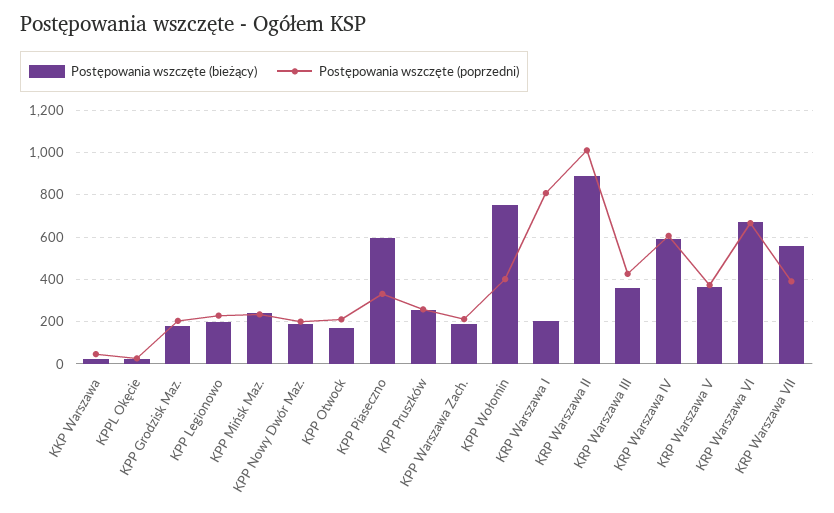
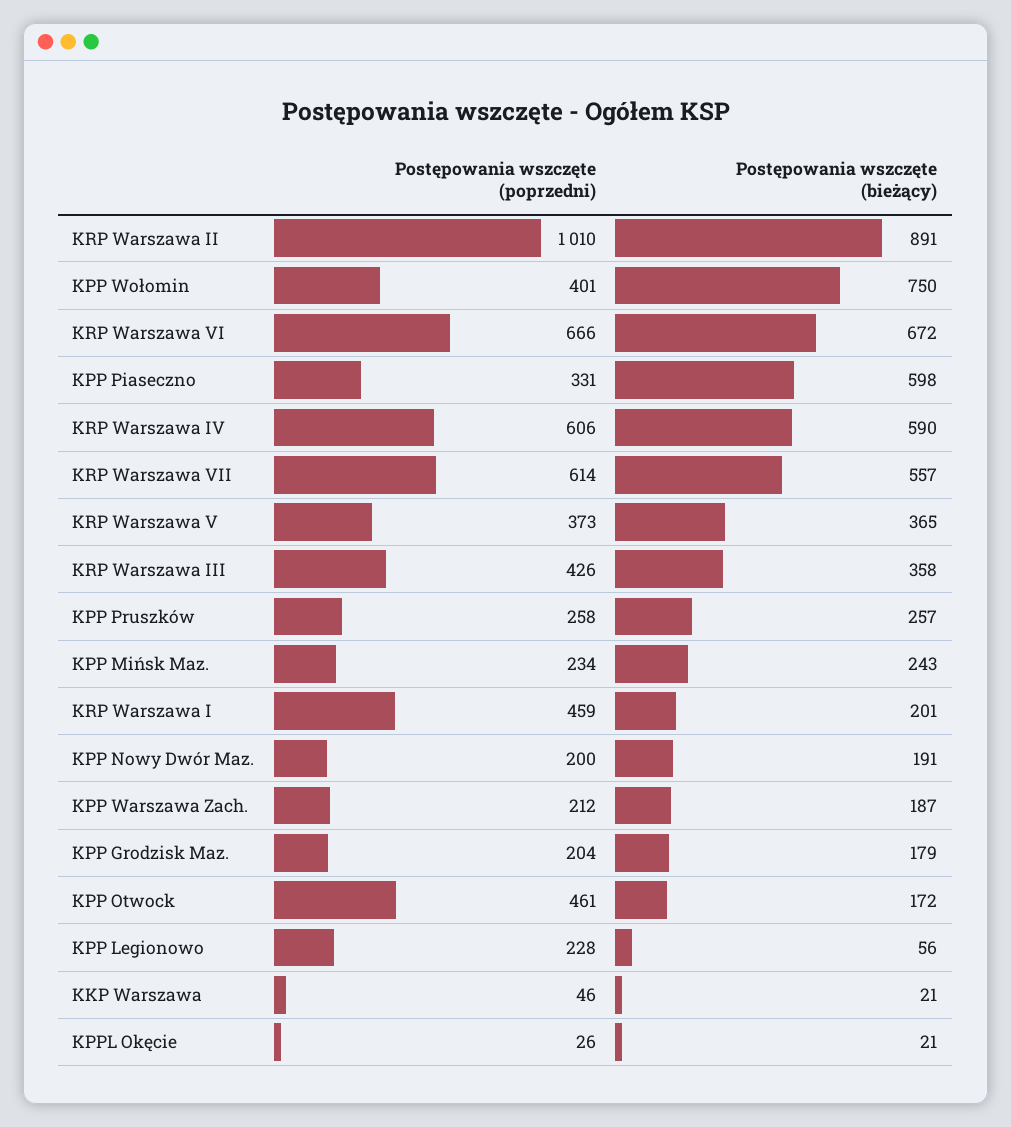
Postępowania wszczęte (bieżący), KPP Legionowo: 200 -> 56
Postępowania wszczęte (poprzedni), KPP Otwock: 200 -> 461
Postępowania wszczęte (poprzedni), KRP Warszawa I: 800 -> 459
Postępowania wszczęte (poprzedni), KRP Warszawa VII: 400 -> 614

